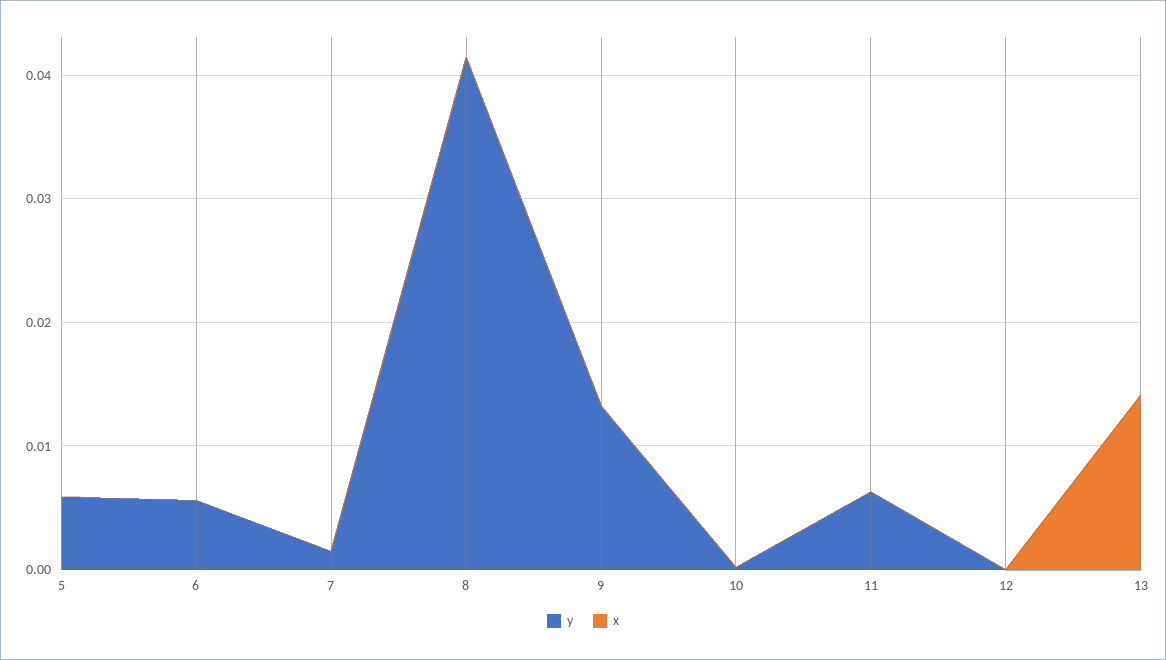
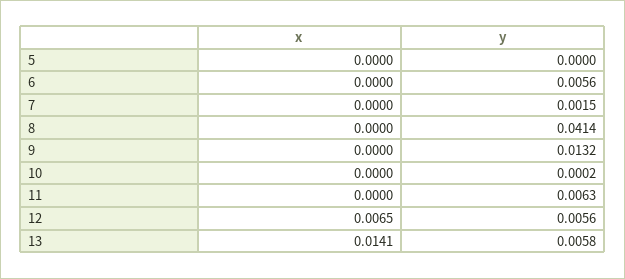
y, 5: 0.006 -> 0
y, 12: 0 -> 0.0056
x, 12: 0 -> 0.0065
y, 13: 0 -> 0.0058

